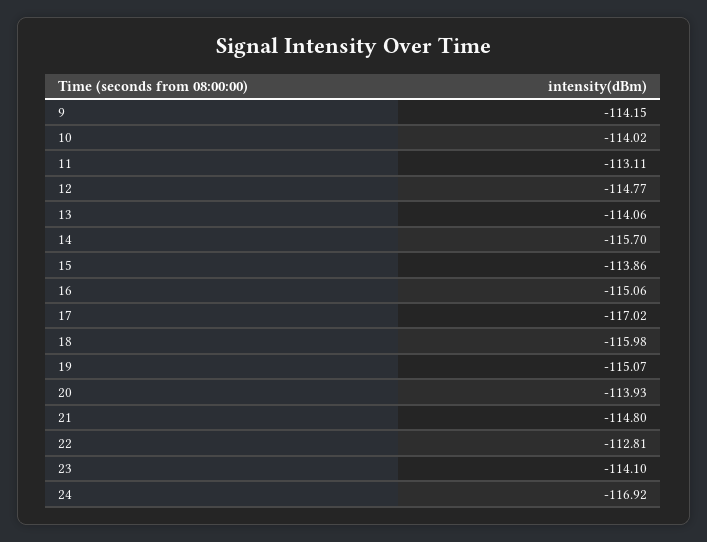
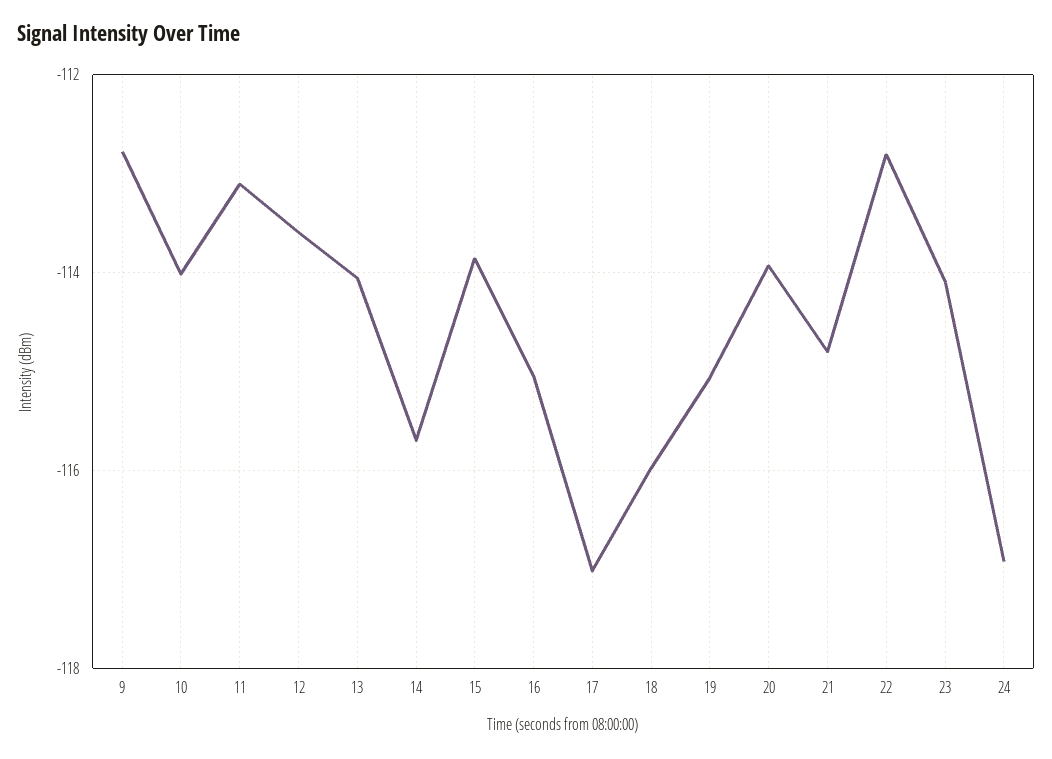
9: -114.15 -> -112.8
12: -114.77 -> -113.6

